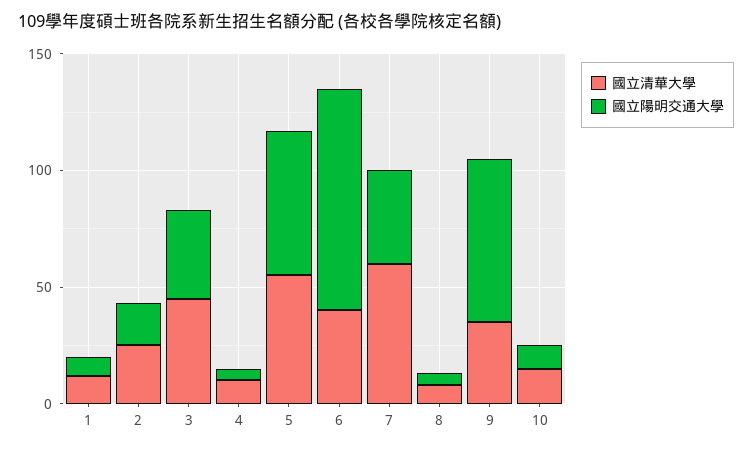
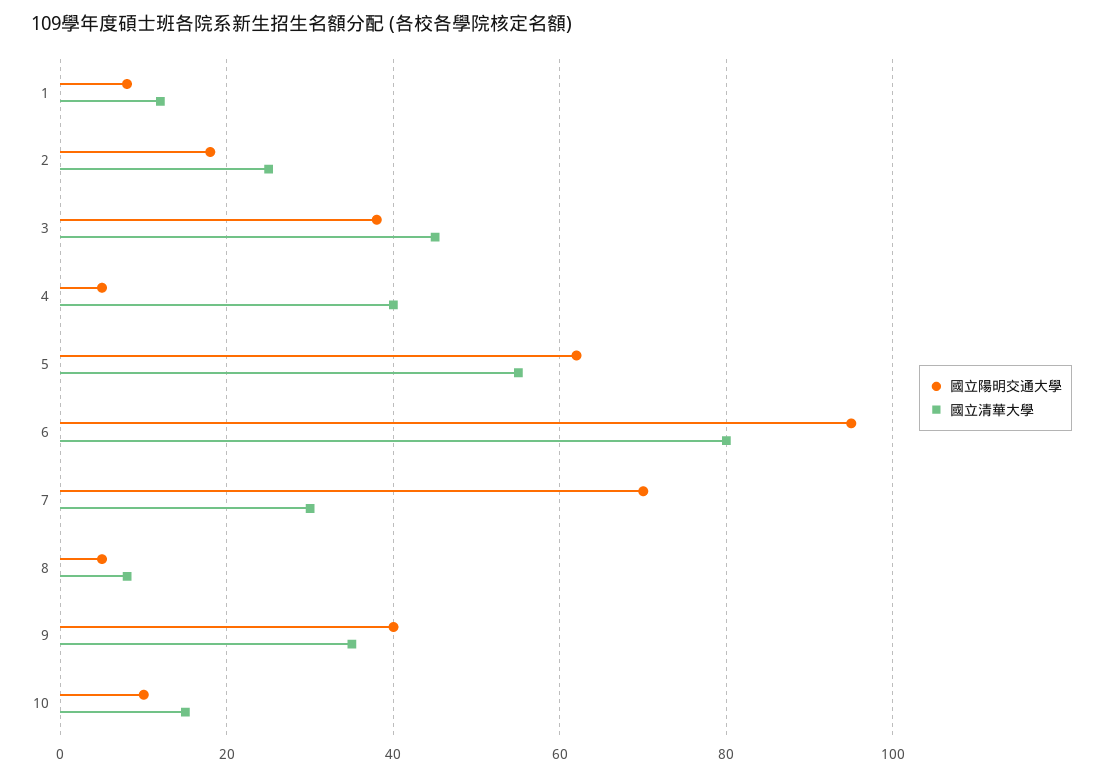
國立清華大學, 4: 10 -> 40
國立清華大學, 6: 40 -> 80
國立清華大學, 7: 60 -> 30
國立陽明交通大學, 7: 40 -> 70
國立陽明交通大學, 9: 70 -> 40

